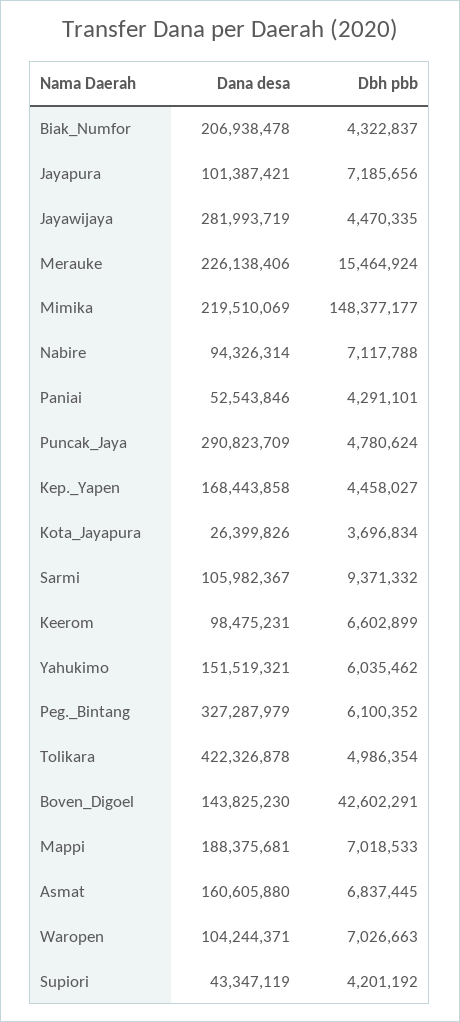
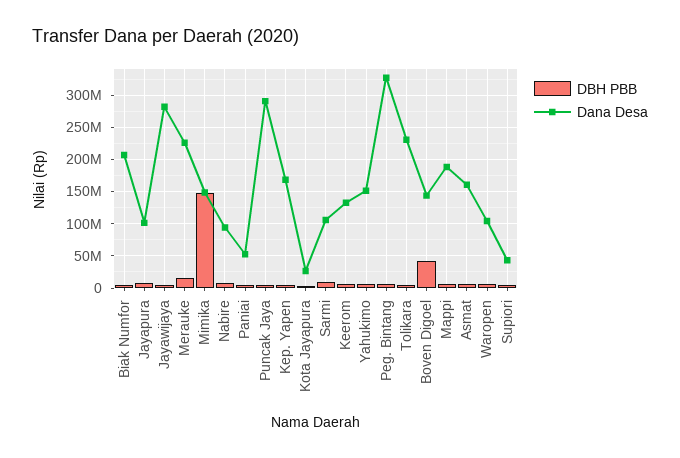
Dana desa, Mimika: 219510069 -> 150000000
Dana desa, Keerom: 98475231 -> 130000000
Dana desa, Tolikara: 422326878 -> 230000000

